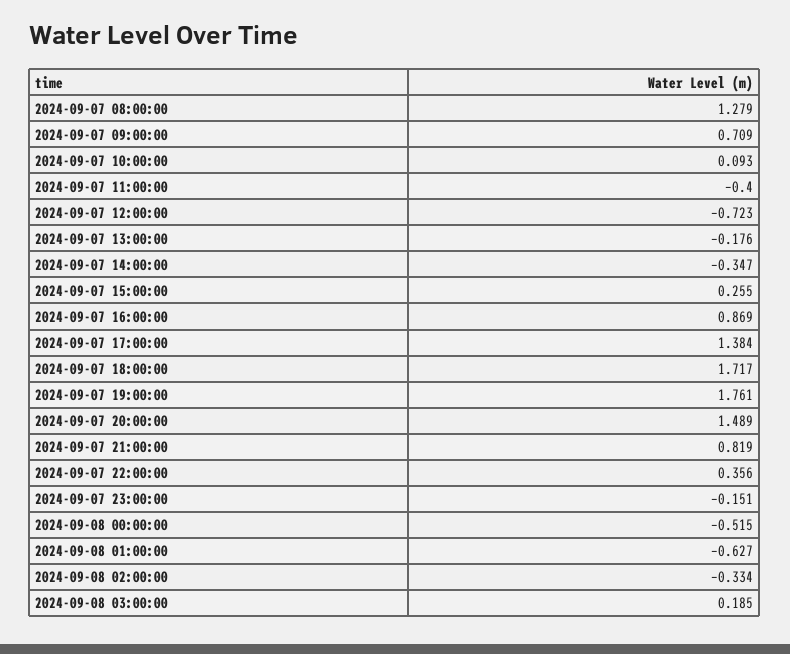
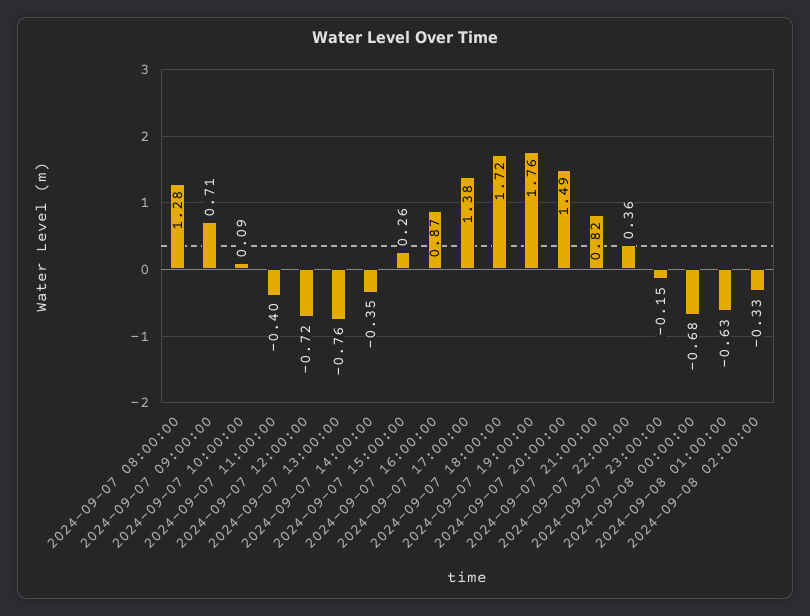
2024-09-07 13:00:00: -0.176 -> -0.76
2024-09-08 00:00:00: -0.515 -> -0.68
2024-09-08 03:00:00: 0.185 -> none

